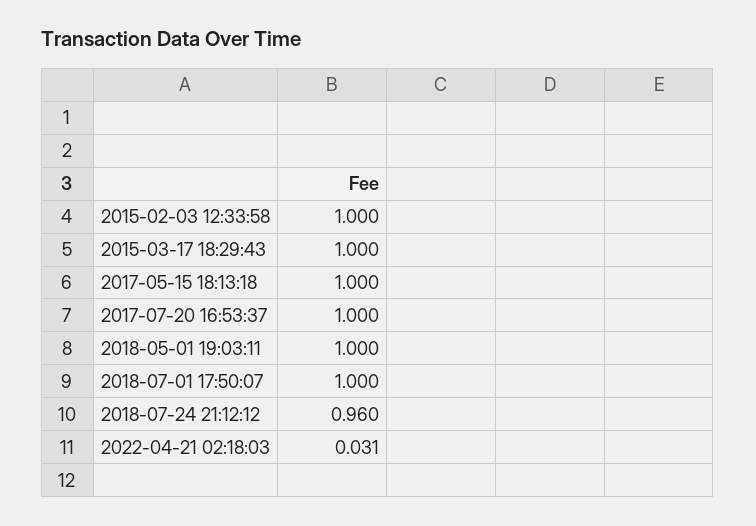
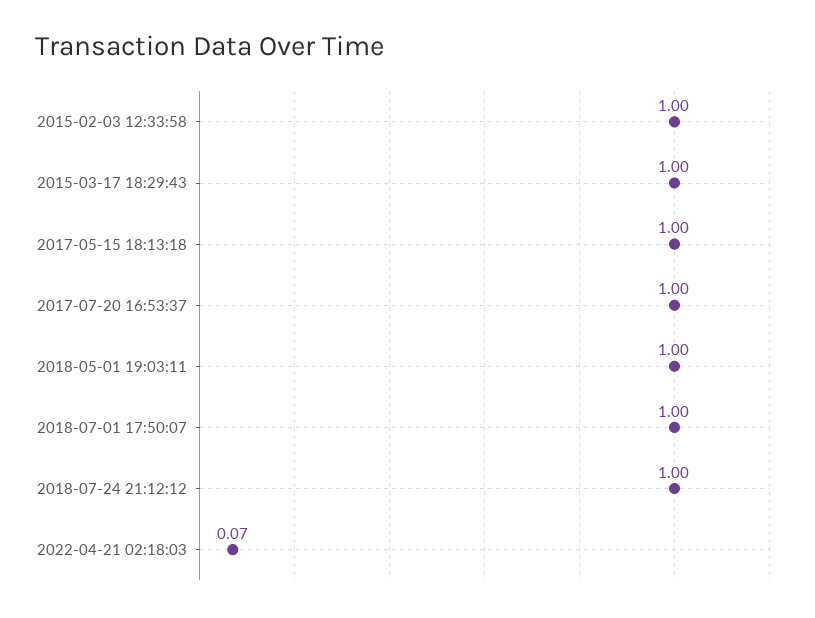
2018-07-24 21:12:12: 0.96 -> 1
2022-04-21 02:18:03: 0.031 -> 0.07

